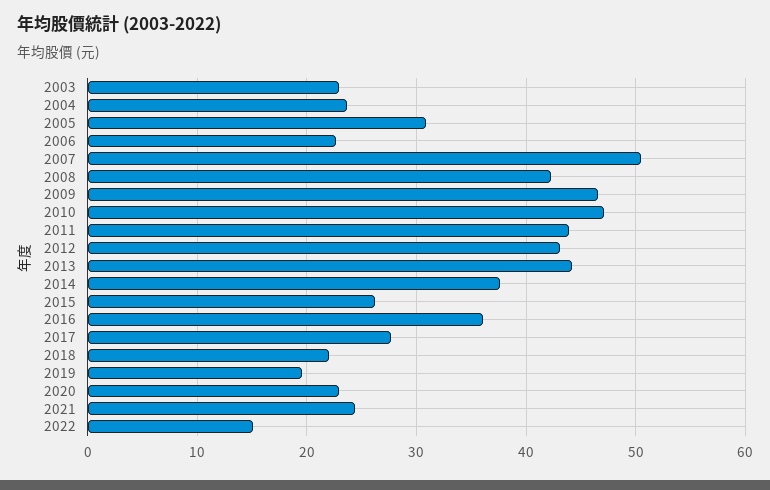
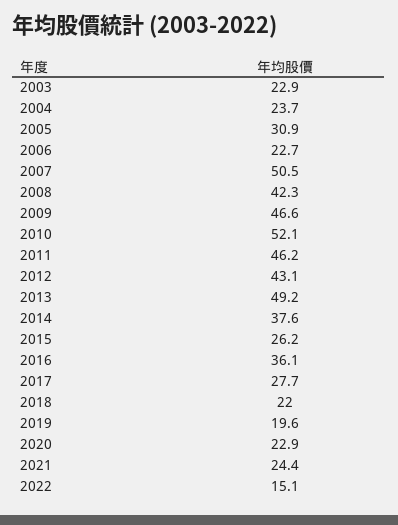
2010: 47 -> 52.1
2011: 44 -> 46.2
2013: 44 -> 49.2

